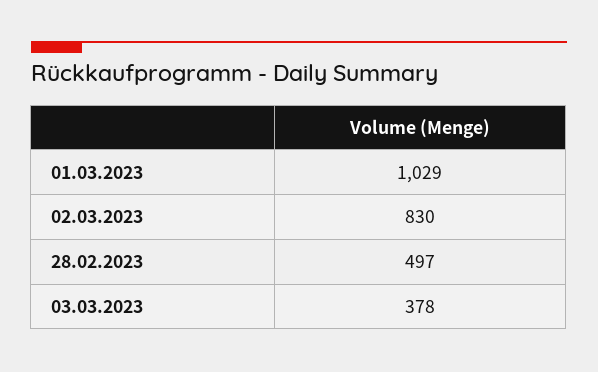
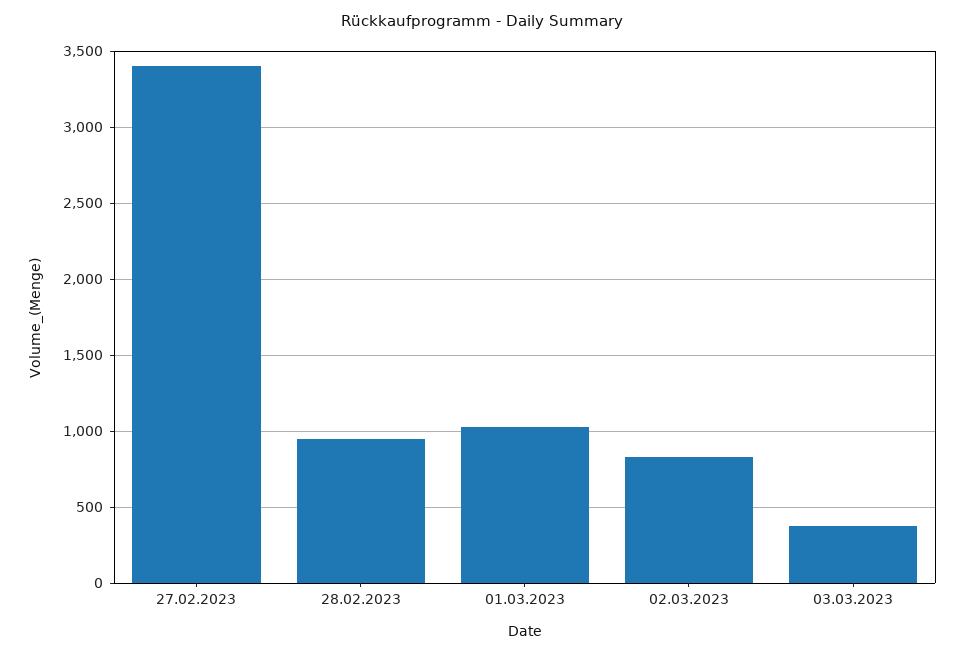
28.02.2023: 497 -> 950
27.02.2023: none -> 3400

